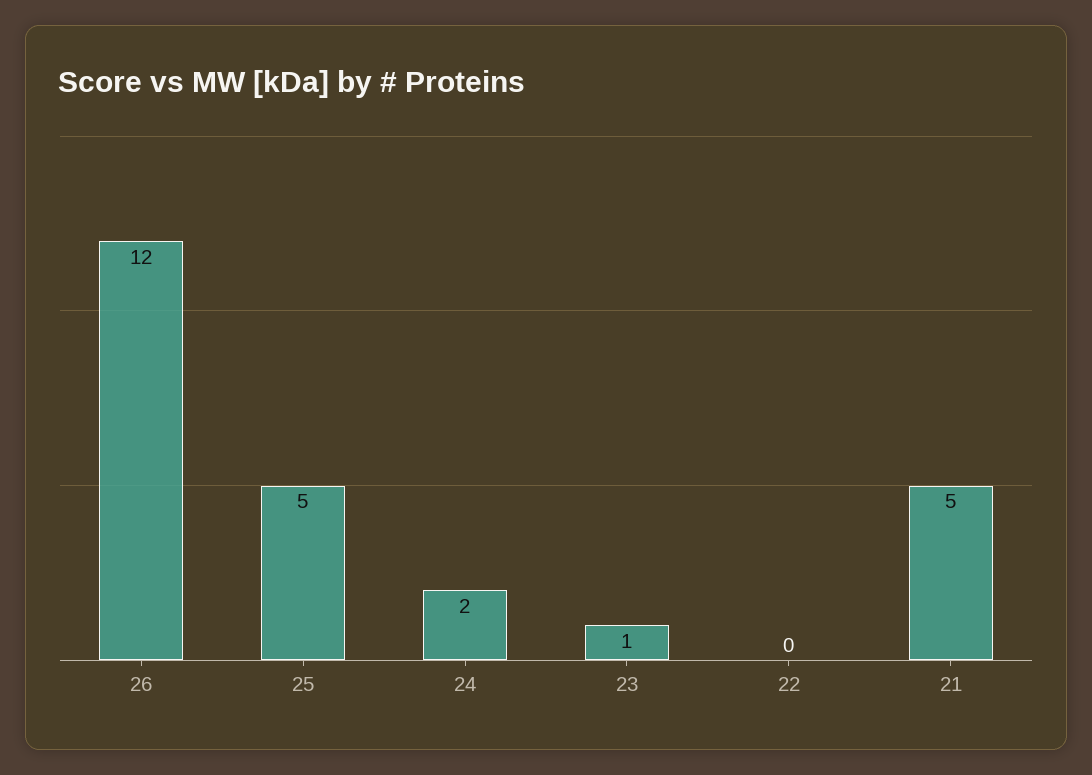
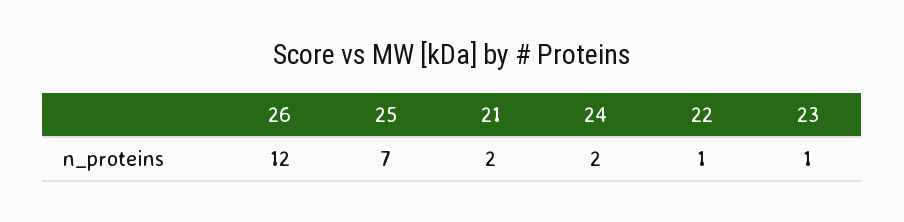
25: 5 -> 7
22: 0 -> 1
21: 5 -> 2

